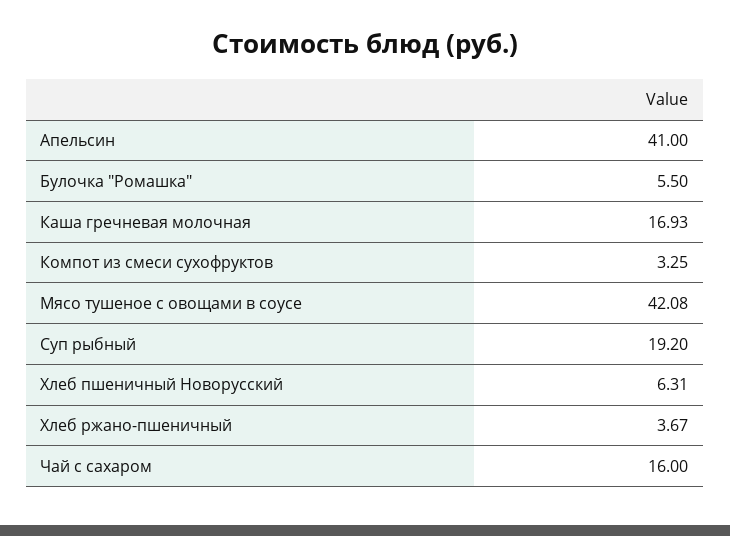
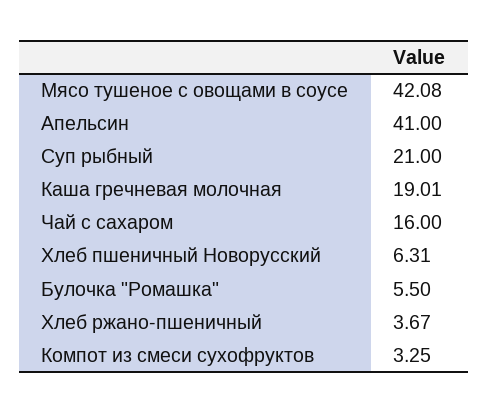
Каша гречневая молочная: 16.93 -> 19.01
Суп рыбный: 19.2 -> 21

